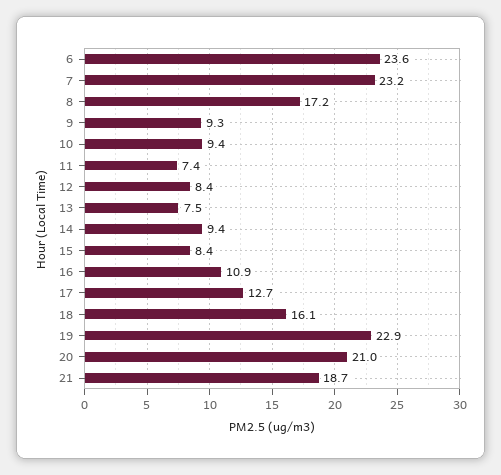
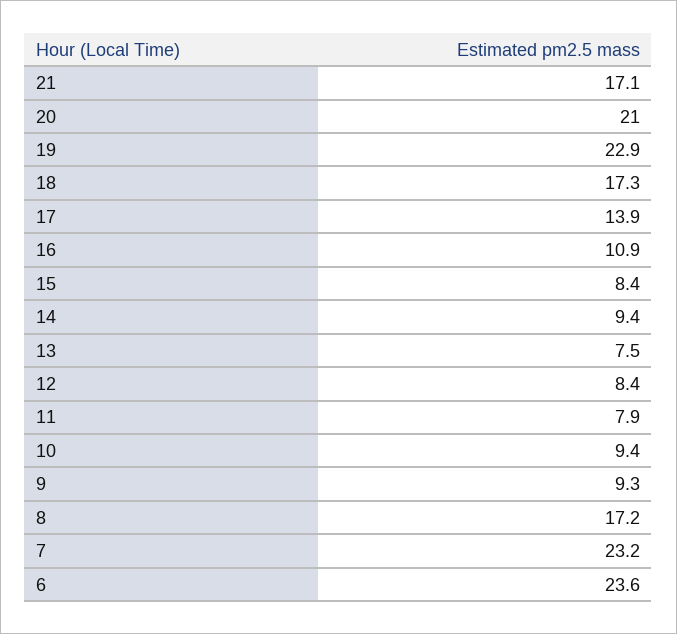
11: 7.4 -> 7.9
17: 12.7 -> 13.9
18: 16.1 -> 17.3
21: 18.7 -> 17.1

